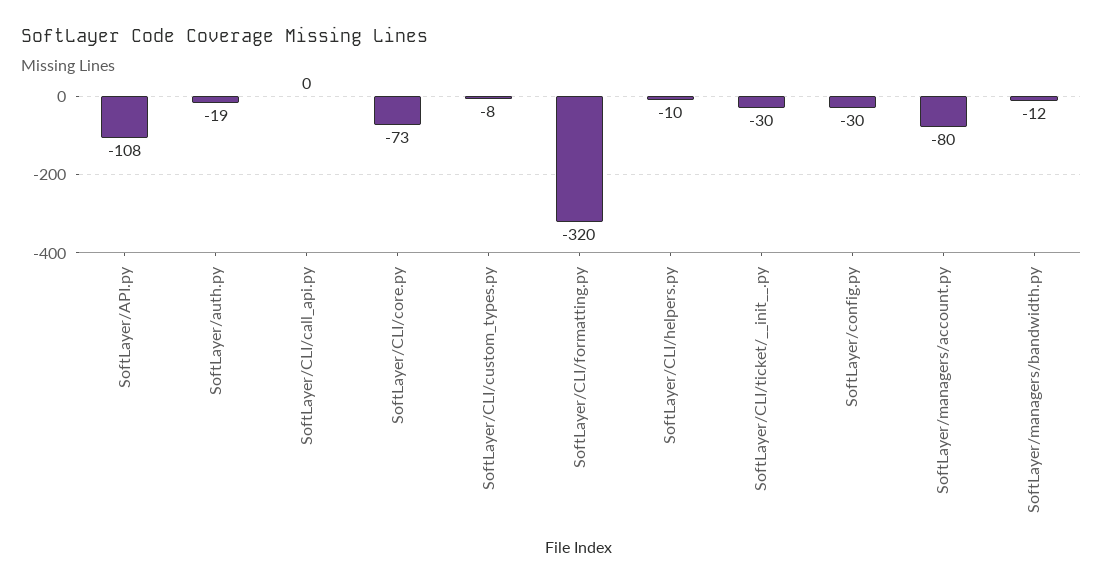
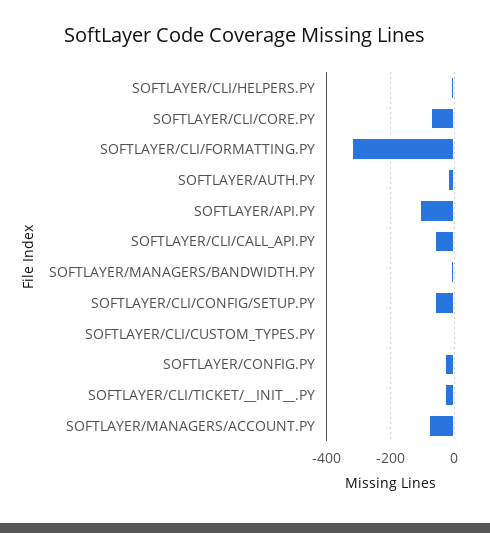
SoftLayer/CLI/call_api.py: 0 -> -60
SOFTLAYER/CLI/CONFIG/SETUP.PY: none -> -60

